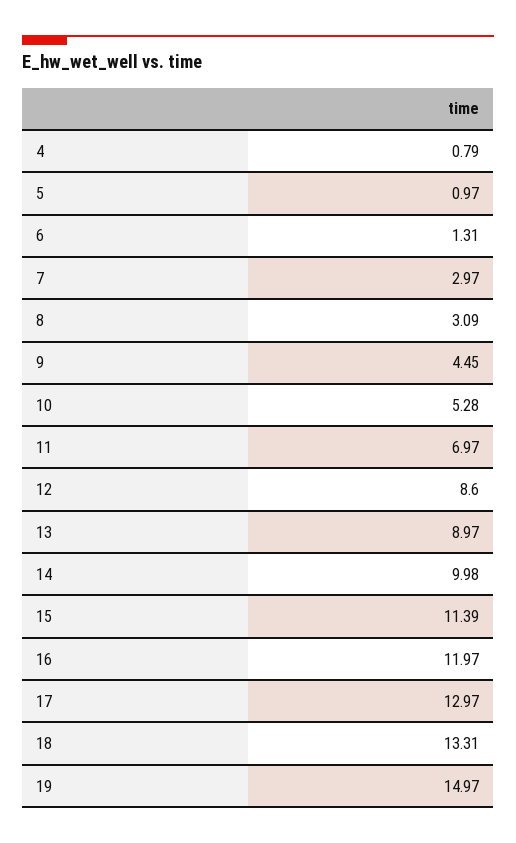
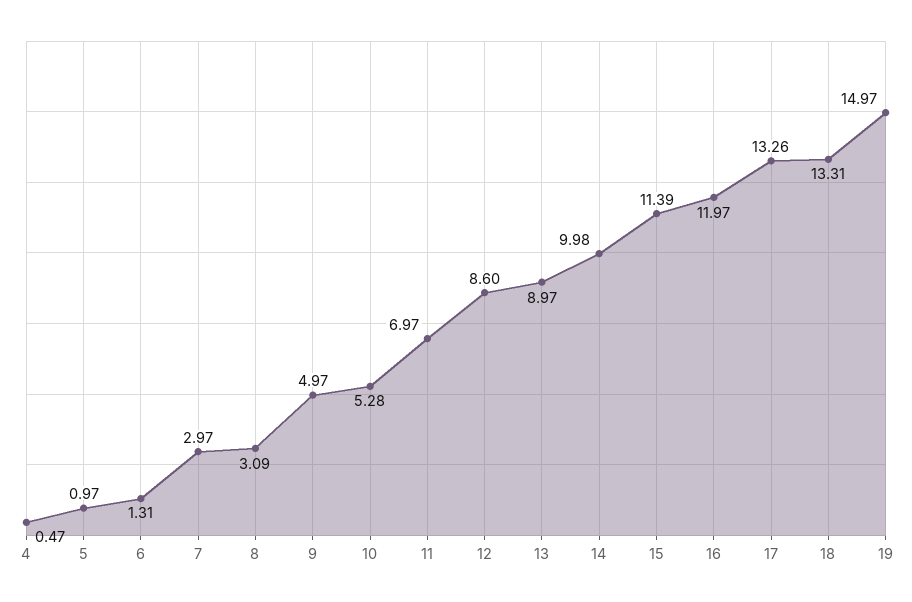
4: 0.79 -> 0.47
9: 4.45 -> 4.97
17: 12.97 -> 13.26

